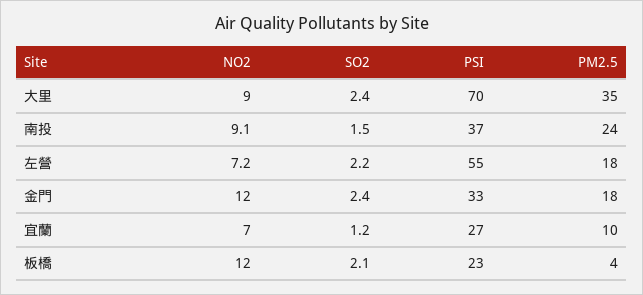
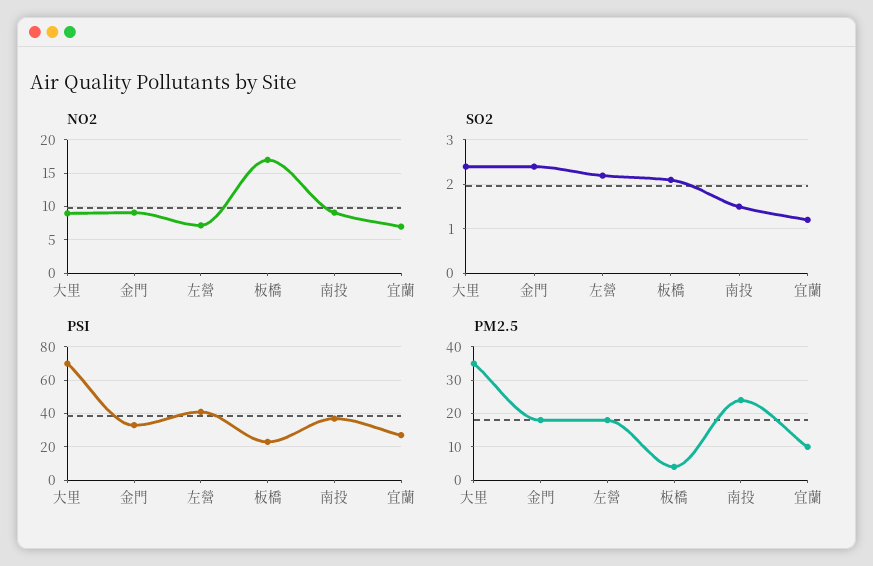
PSI, 左營: 55 -> 40
NO2, 金門: 12 -> 9
NO2, 板橋: 12 -> 17

